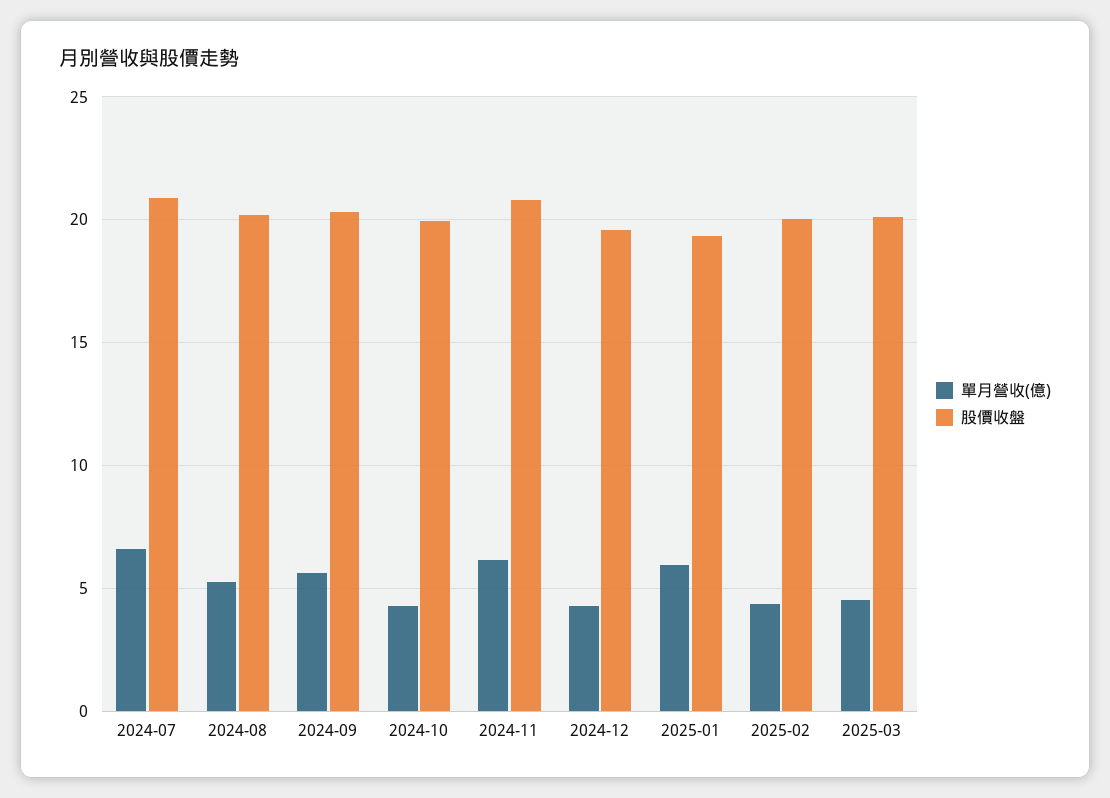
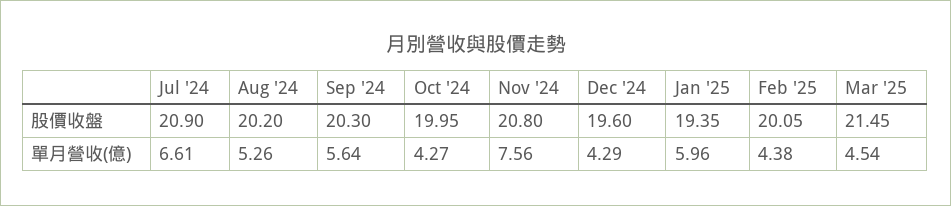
單月營收(億), 2024-11: 6 -> 7.56
股價收盤, 2025-03: 20 -> 21.45

